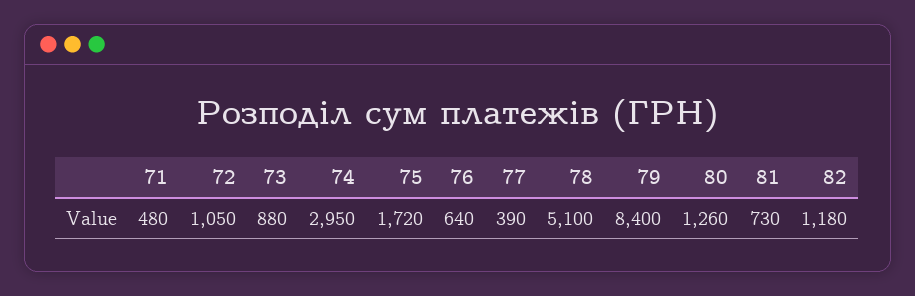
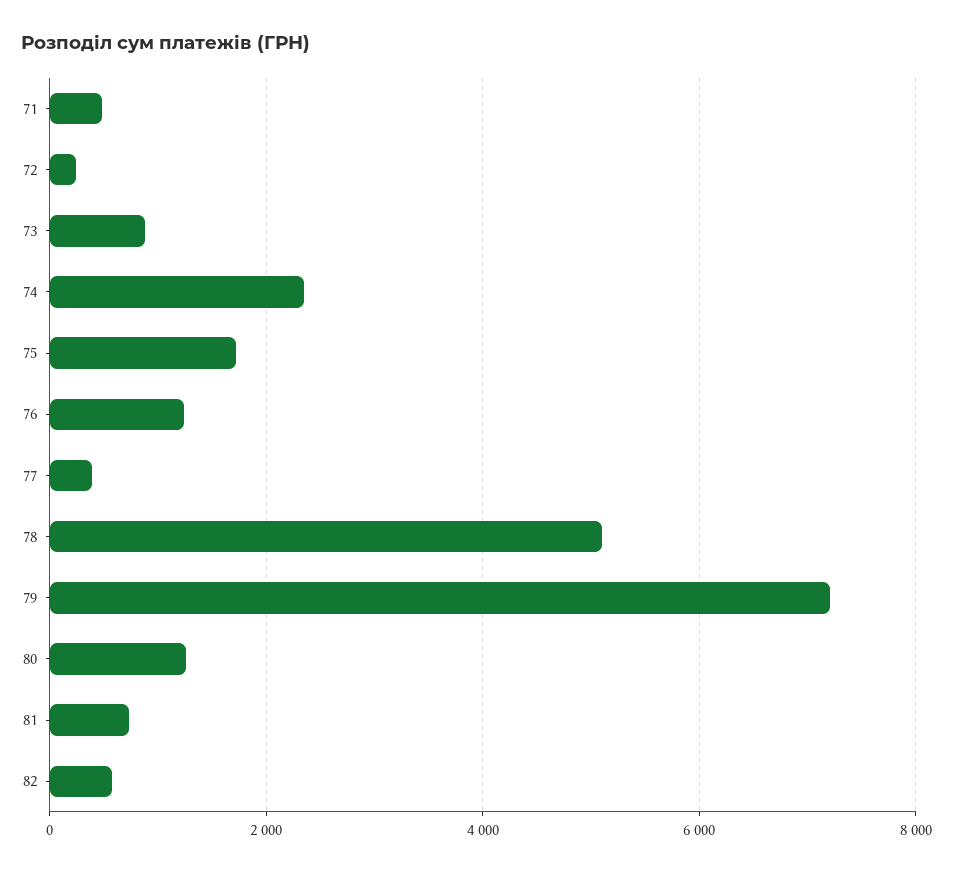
72: 1050 -> 200
74: 2950 -> 2400
76: 640 -> 1200
79: 8400 -> 7200
82: 1180 -> 600

